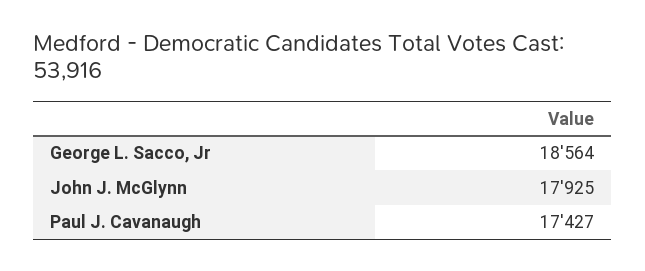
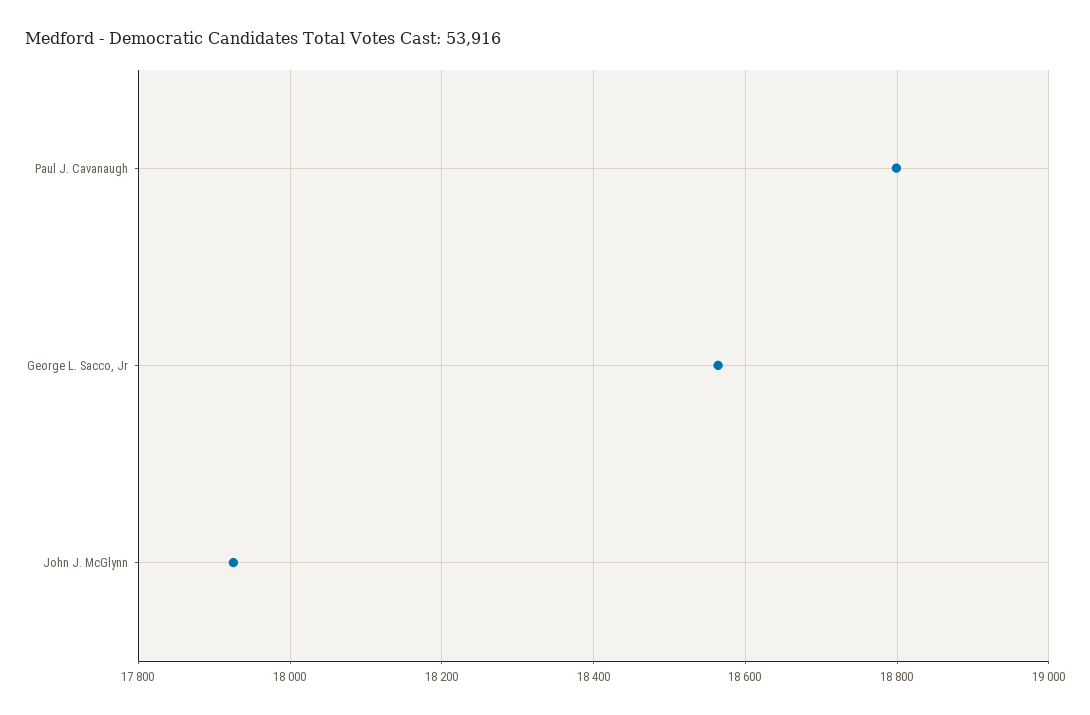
Paul J. Cavanaugh: 17427 -> 18800

